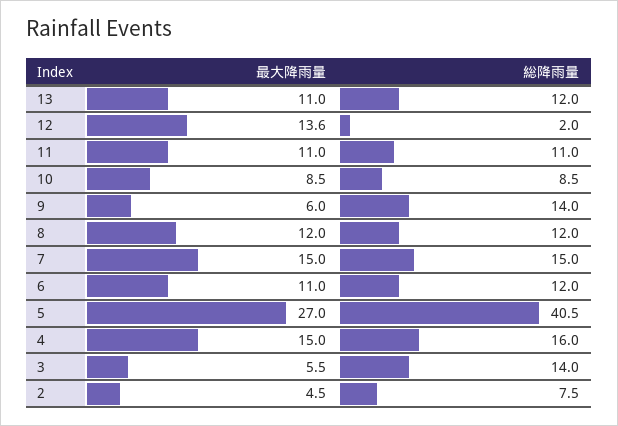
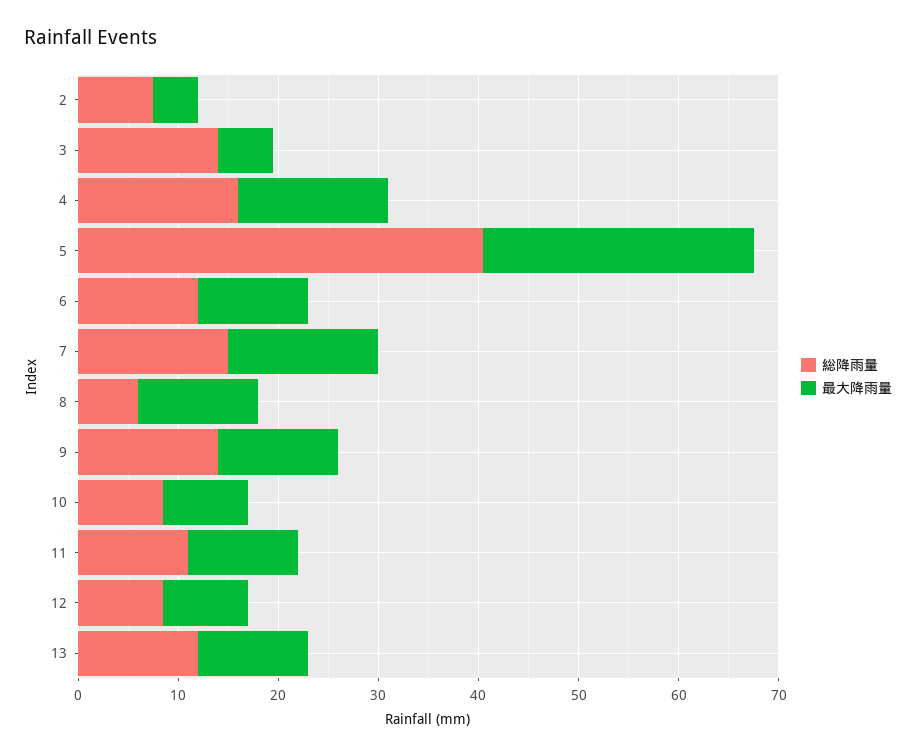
最大降雨量, 12: 13.6 -> 8
総降雨量, 12: 2 -> 8
最大降雨量, 9: 6 -> 12
総降雨量, 8: 12 -> 6

